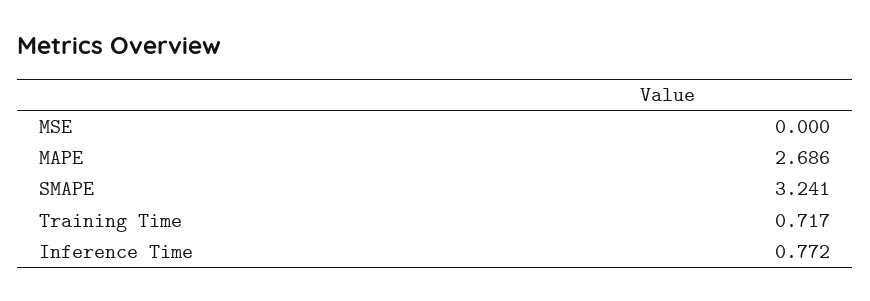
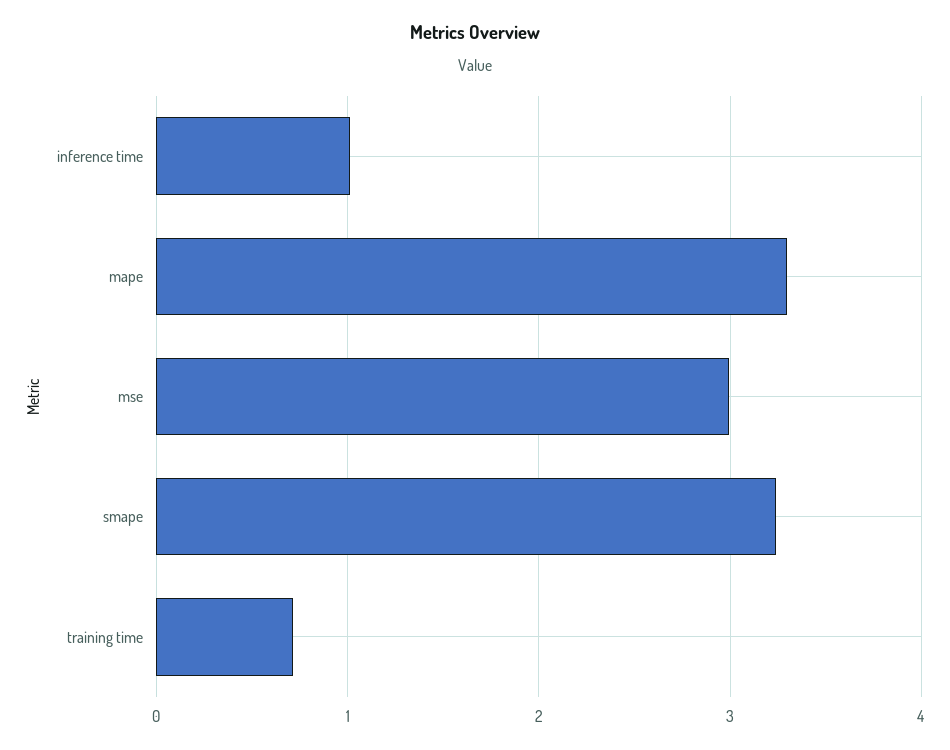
MSE: 0 -> 3
MAPE: 2.686 -> 3.3
Inference Time: 0.772 -> 1

